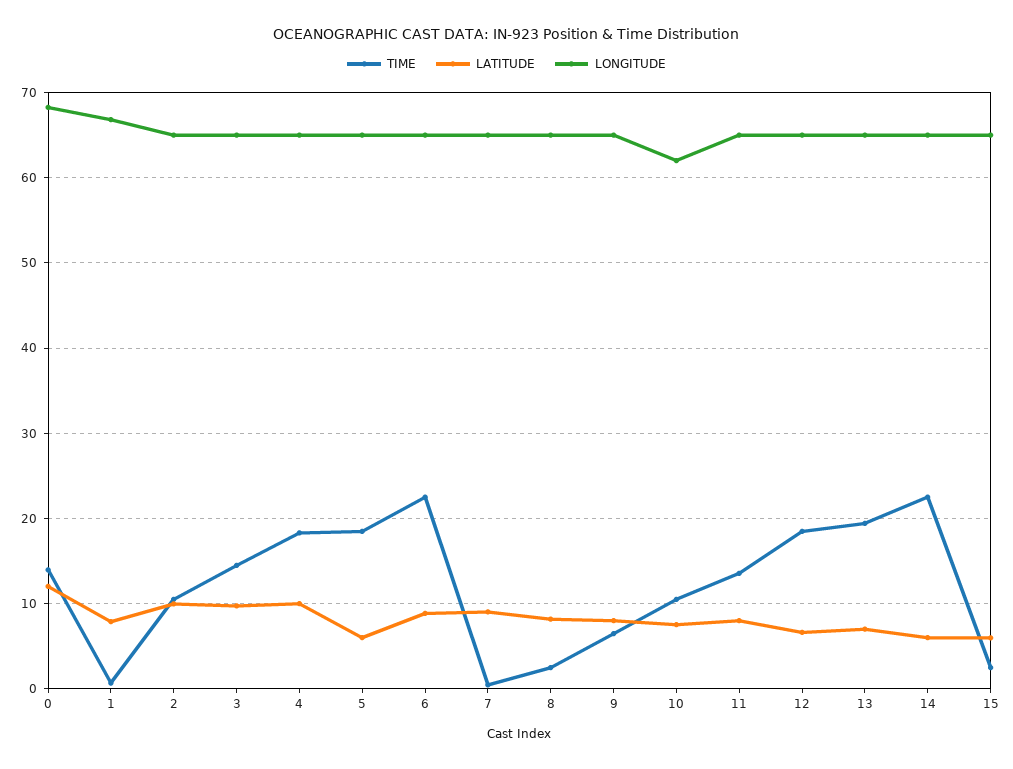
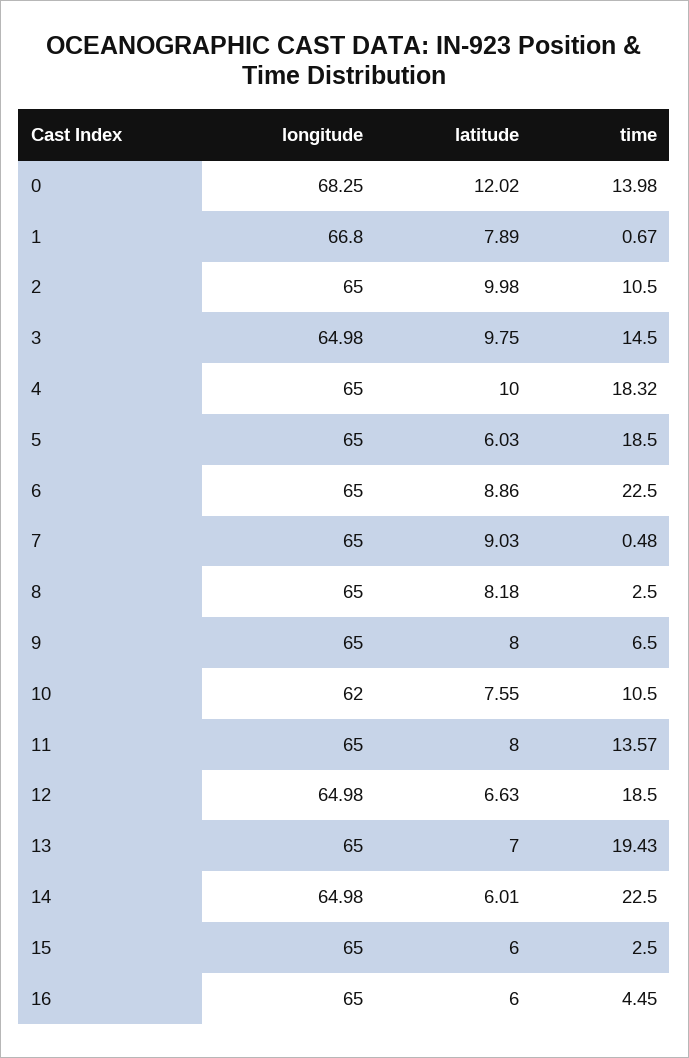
LONGITUDE, 16: none -> 65
LATITUDE, 16: none -> 6
TIME, 16: none -> 4.45

